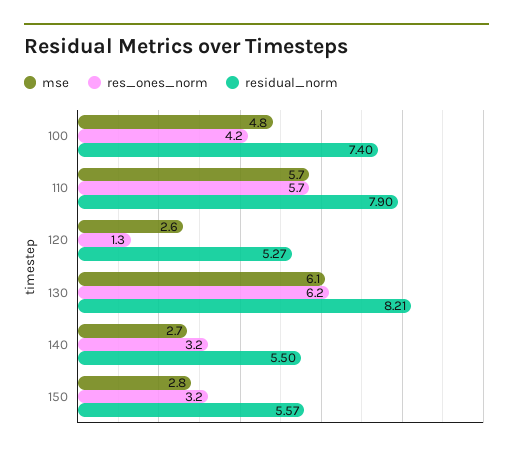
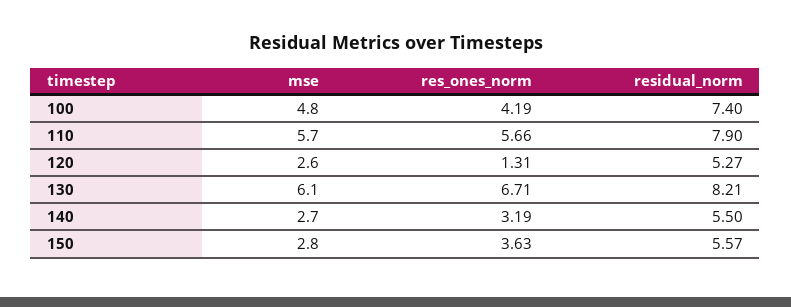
res_ones_norm, 130: 6.2 -> 6.71
res_ones_norm, 150: 3.2 -> 3.63

